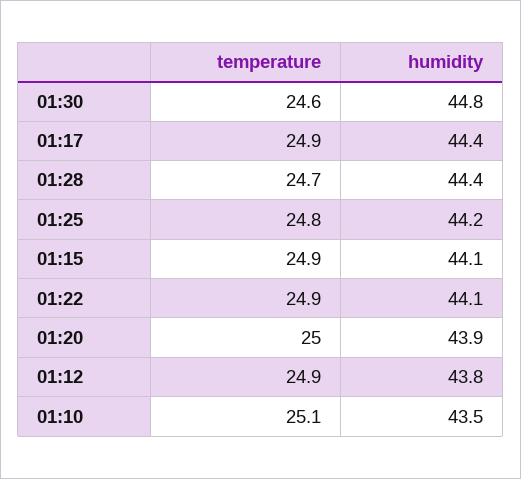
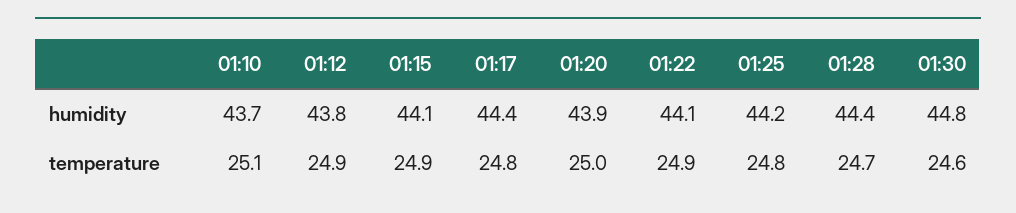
temperature, 01:17: 24.9 -> 24.8
humidity, 01:10: 43.5 -> 43.7

